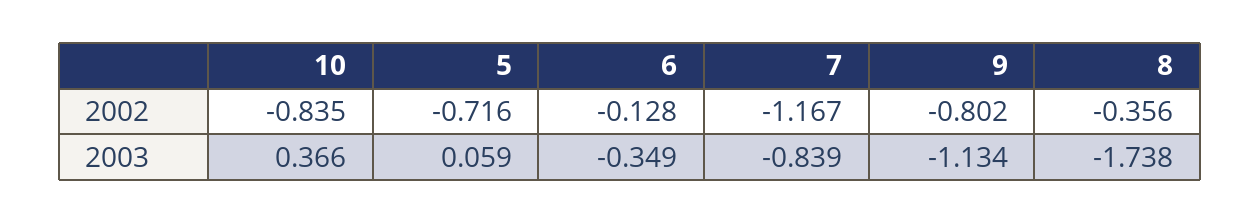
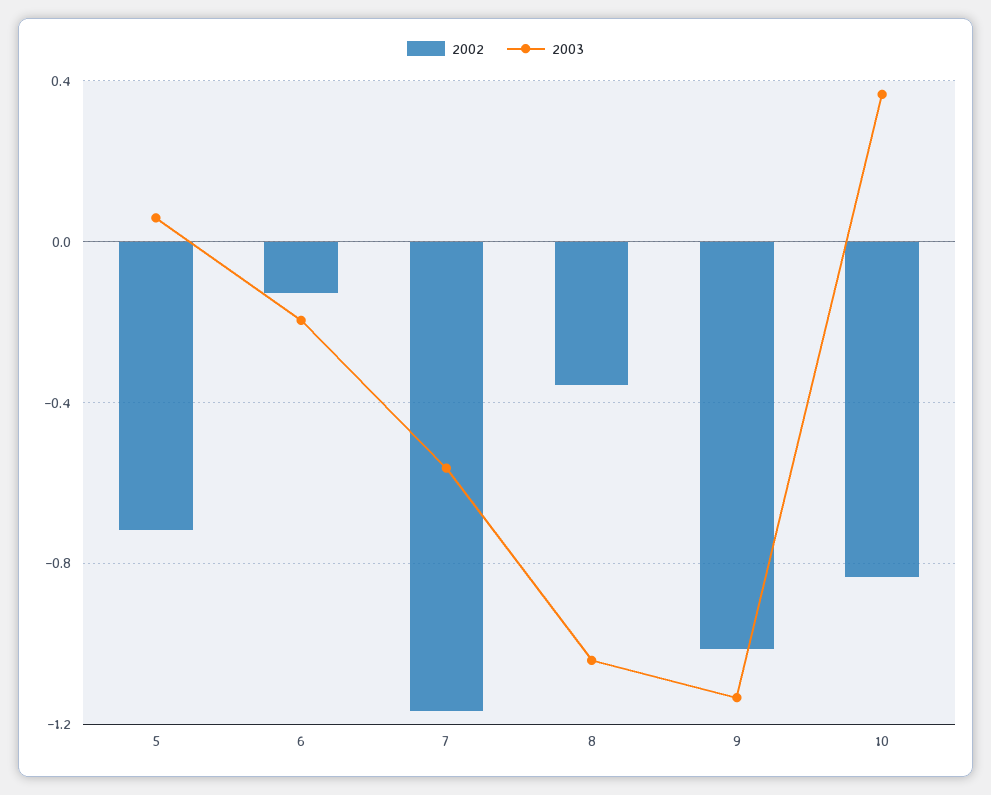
2002, 9: -0.802 -> -1
2003, 6: -0.349 -> -0.2
2003, 7: -0.839 -> -0.55
2003, 8: -1.738 -> -1.05

